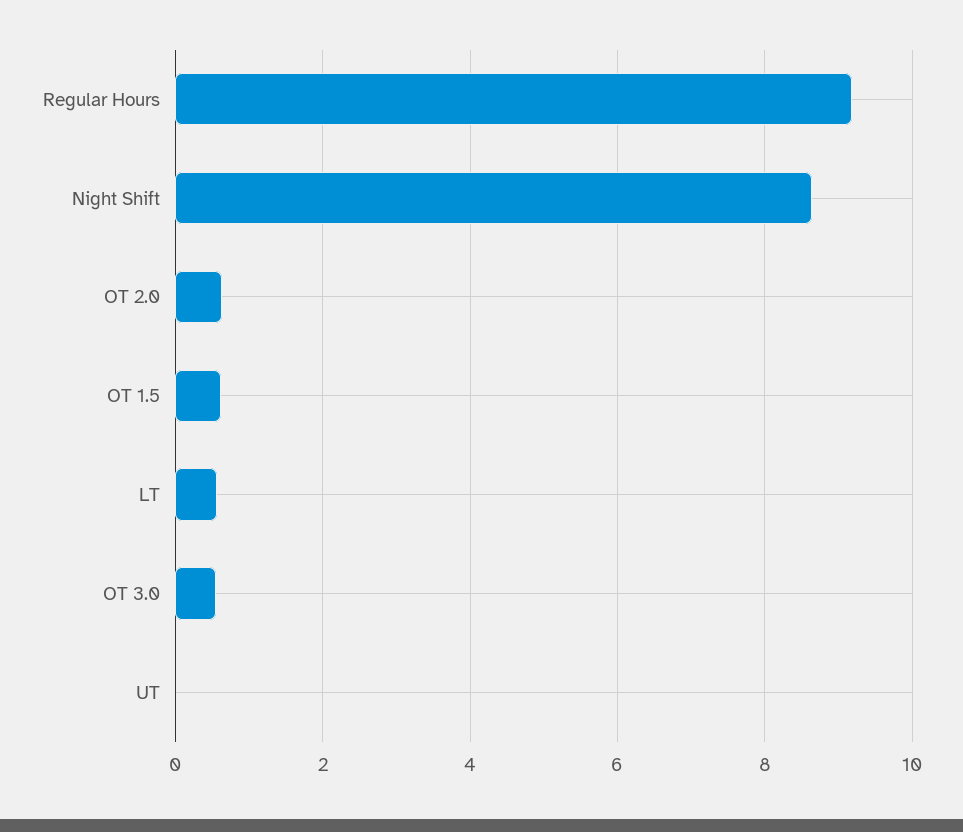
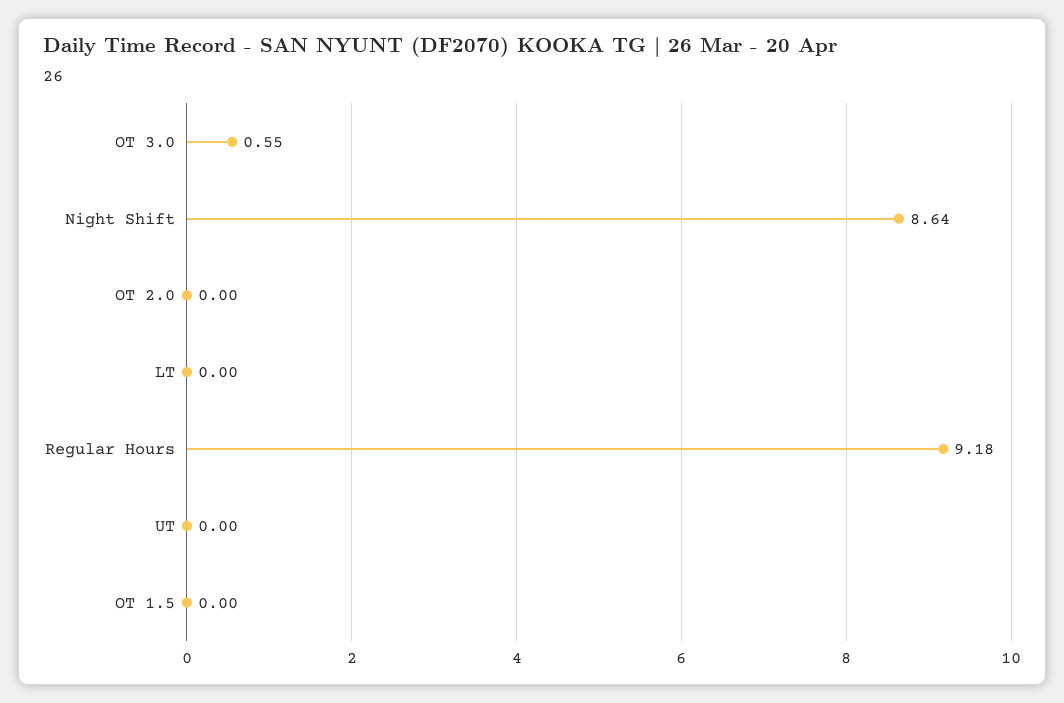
OT 2.0: 0.6 -> 0
OT 1.5: 0.6 -> 0
LT: 0.6 -> 0

